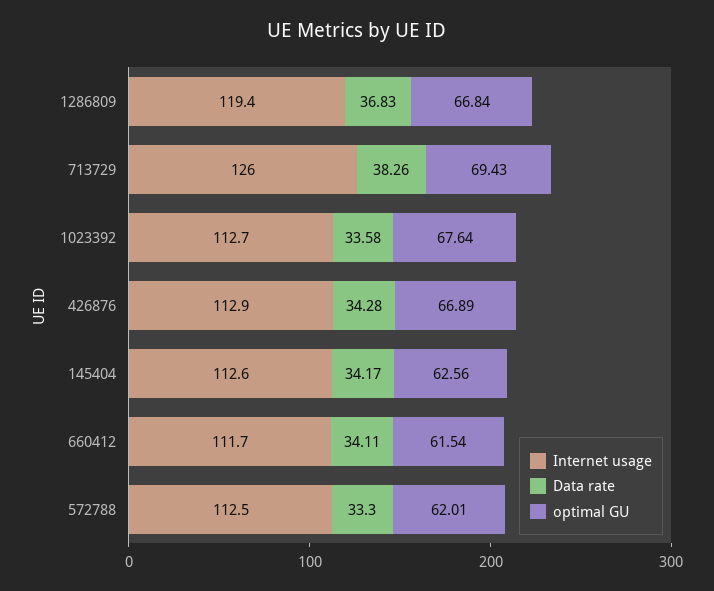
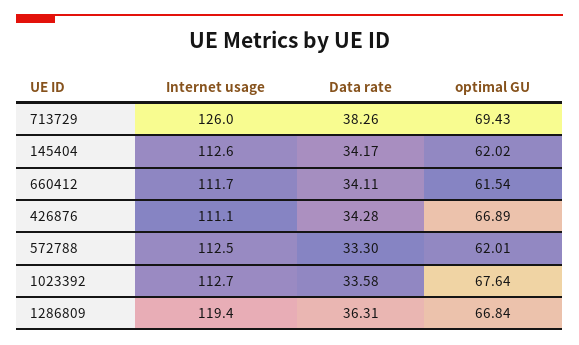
Data rate, 1286809: 36.83 -> 36.31
Internet usage, 426876: 112.9 -> 111.1
optimal GU, 145404: 62.56 -> 62.02

